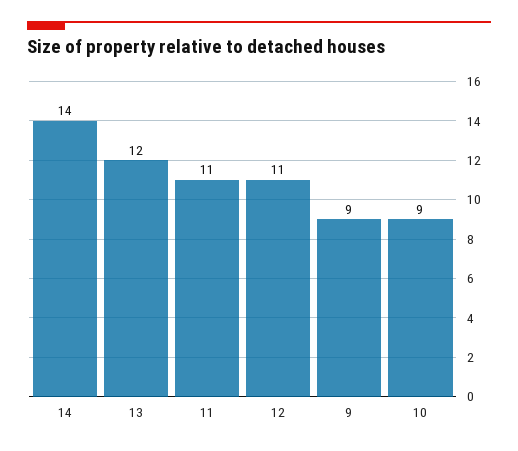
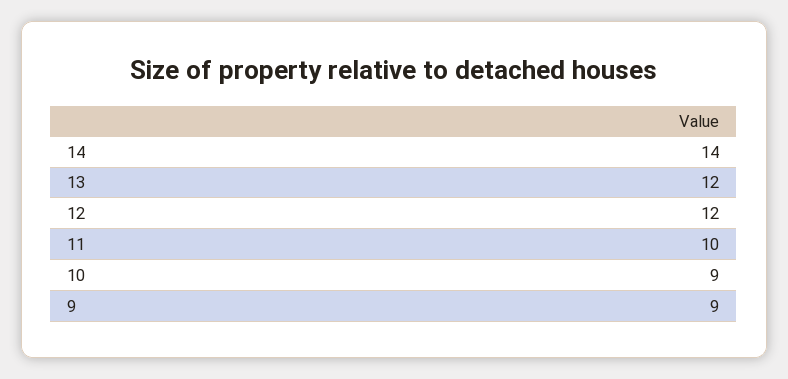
11: 11 -> 10
12: 11 -> 12

